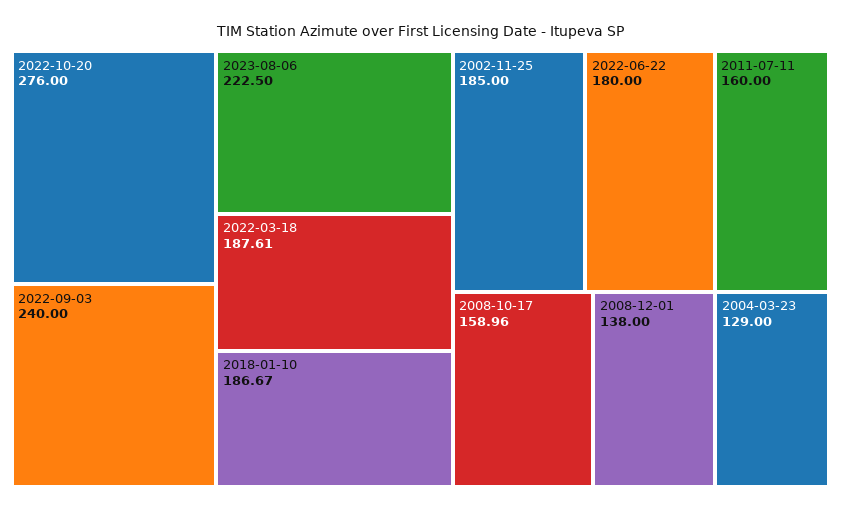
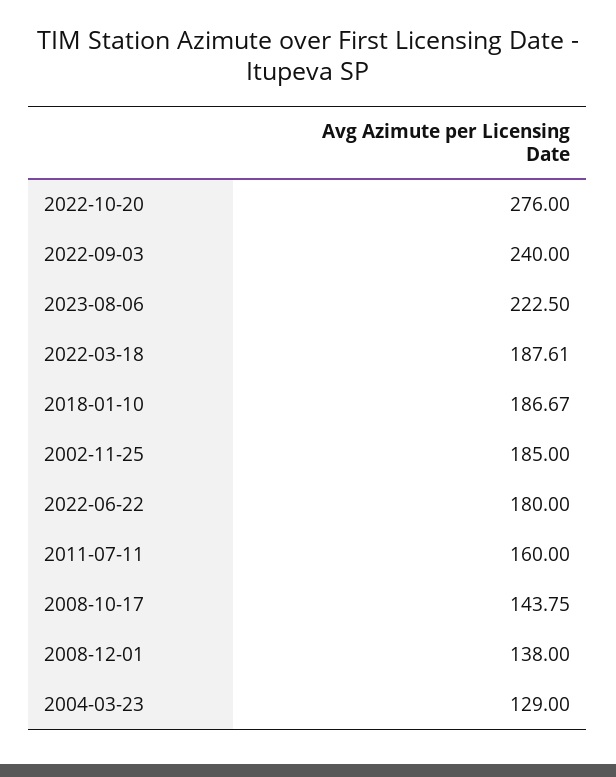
2008-10-17: 158.96 -> 143.75

